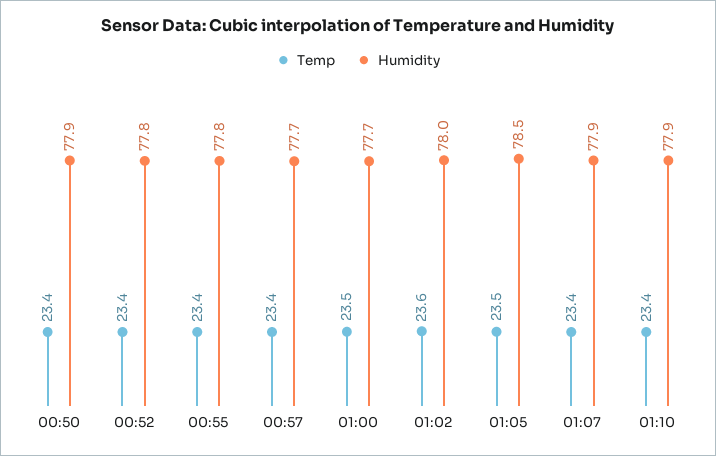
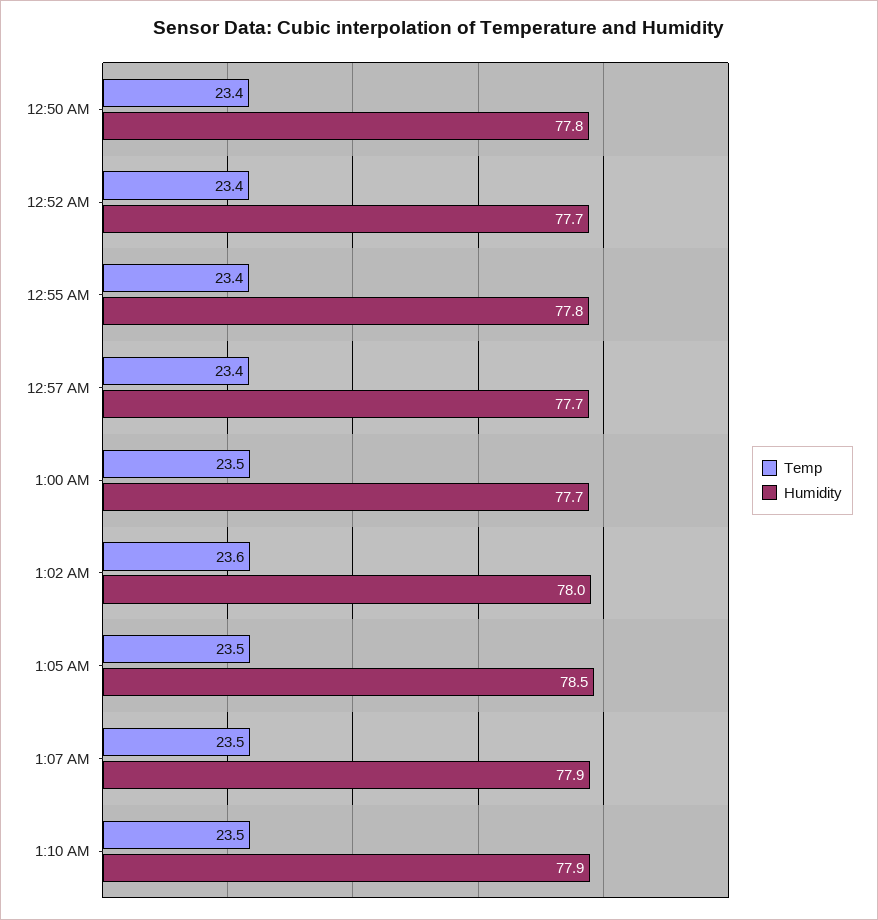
Humidity, 00:50: 77.9 -> 77.8
Humidity, 00:52: 77.8 -> 77.7
Temp, 01:07: 23.4 -> 23.5
Temp, 01:10: 23.4 -> 23.5

